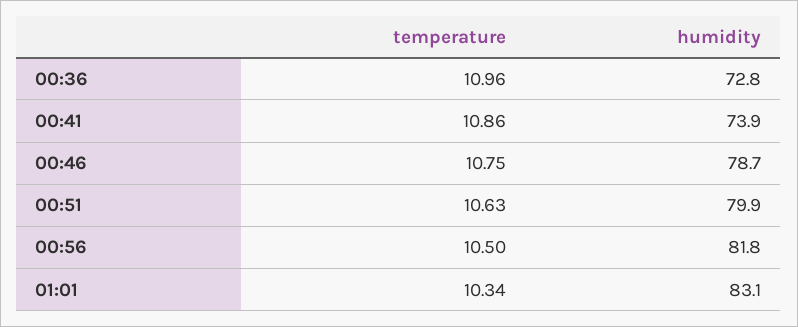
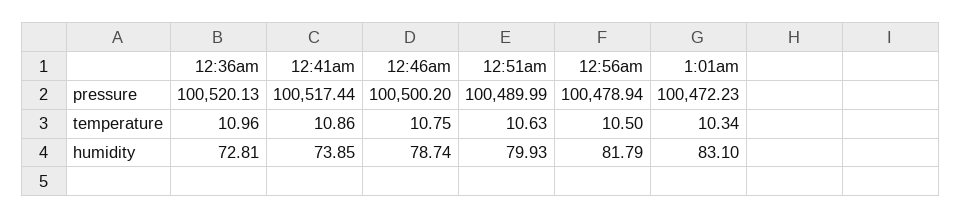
pressure, 00:36: none -> 100520.13
pressure, 00:41: none -> 100517.44
pressure, 00:46: none -> 100500.2
pressure, 00:51: none -> 100489.99
pressure, 00:56: none -> 100478.94
pressure, 01:01: none -> 100472.23

